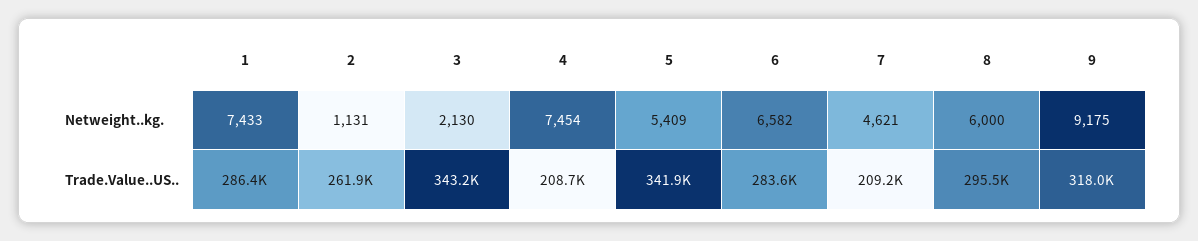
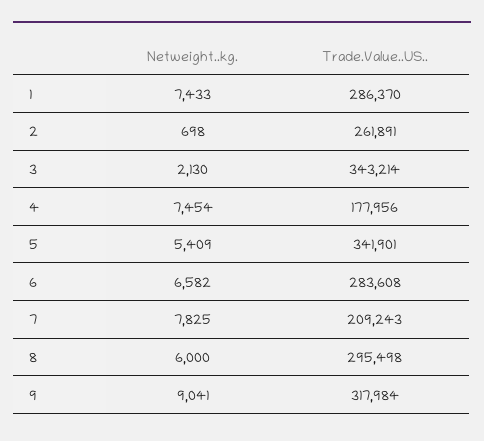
2, Netweight..kg.: 1131 -> 698
7, Netweight..kg.: 4621 -> 7825
9, Netweight..kg.: 9175 -> 9041
4, Trade.Value..US..: 208700 -> 177956

